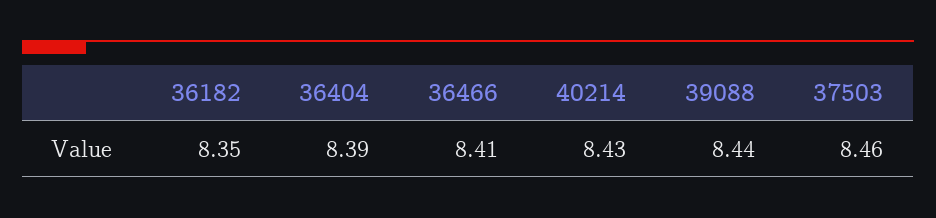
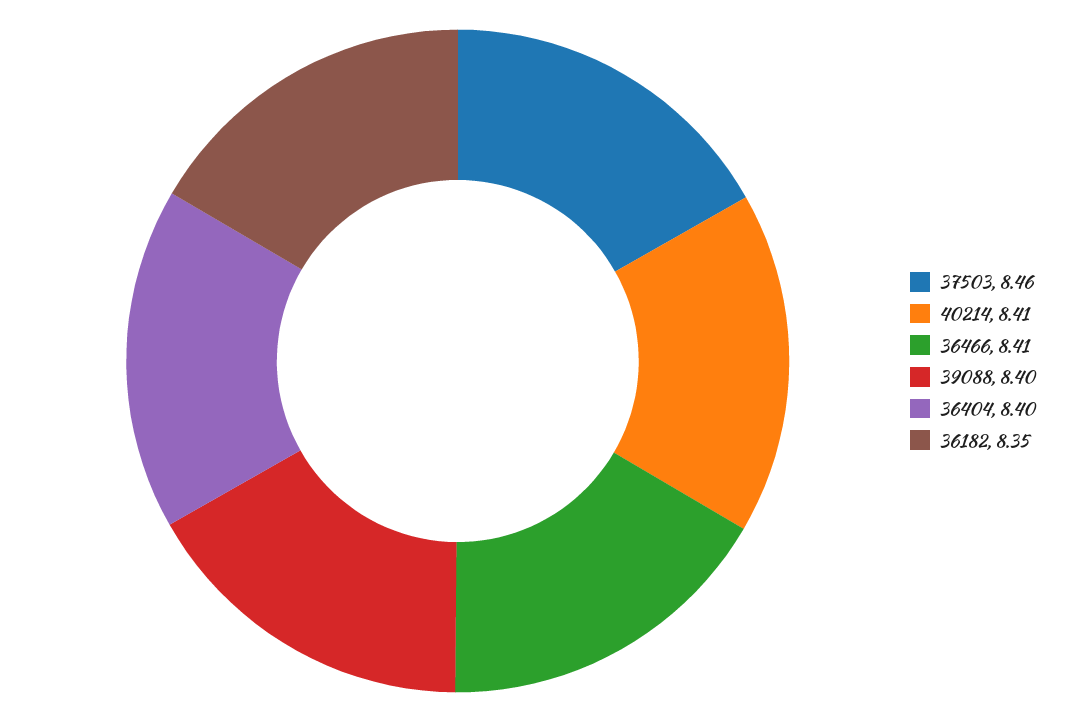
36404: 8.39 -> 8.4
40214: 8.43 -> 8.41
39088: 8.44 -> 8.4

